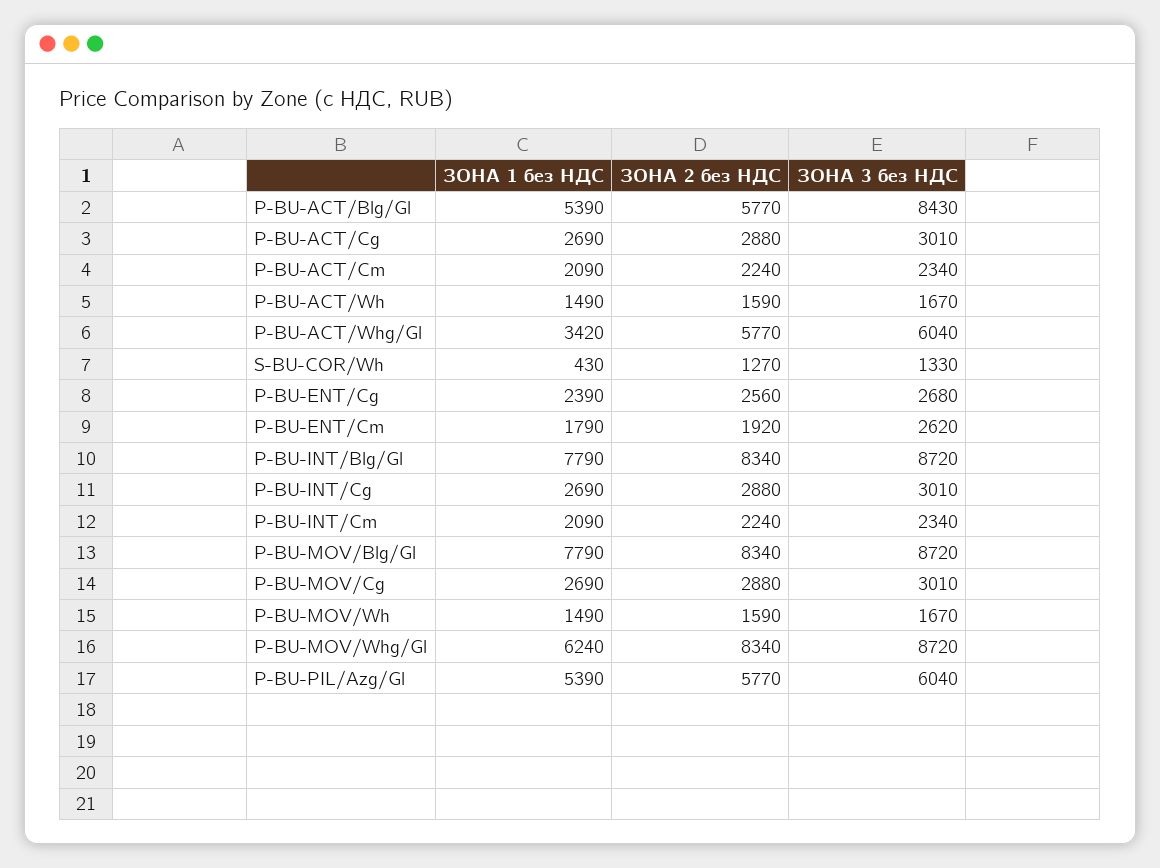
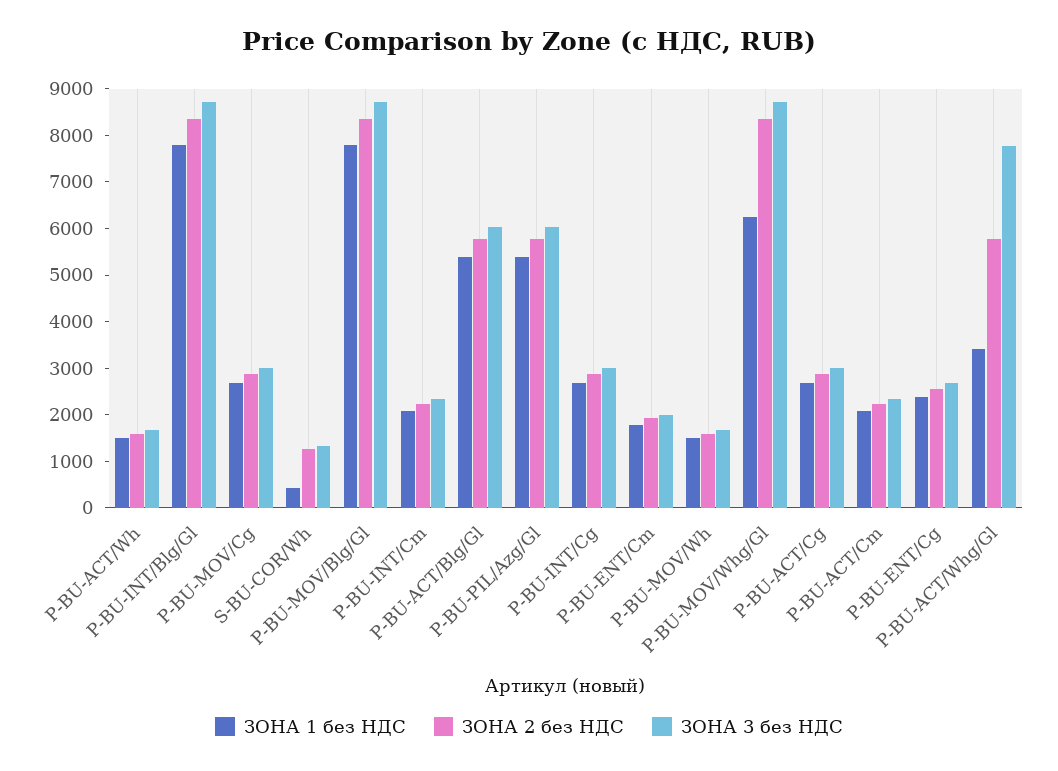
ЗОНА 3 без НДС, P-BU-ACT/Blg/Gl: 8430 -> 6000
ЗОНА 3 без НДС, P-BU-ACT/Whg/Gl: 6040 -> 7800
ЗОНА 3 без НДС, P-BU-ENT/Cm: 2620 -> 2000

